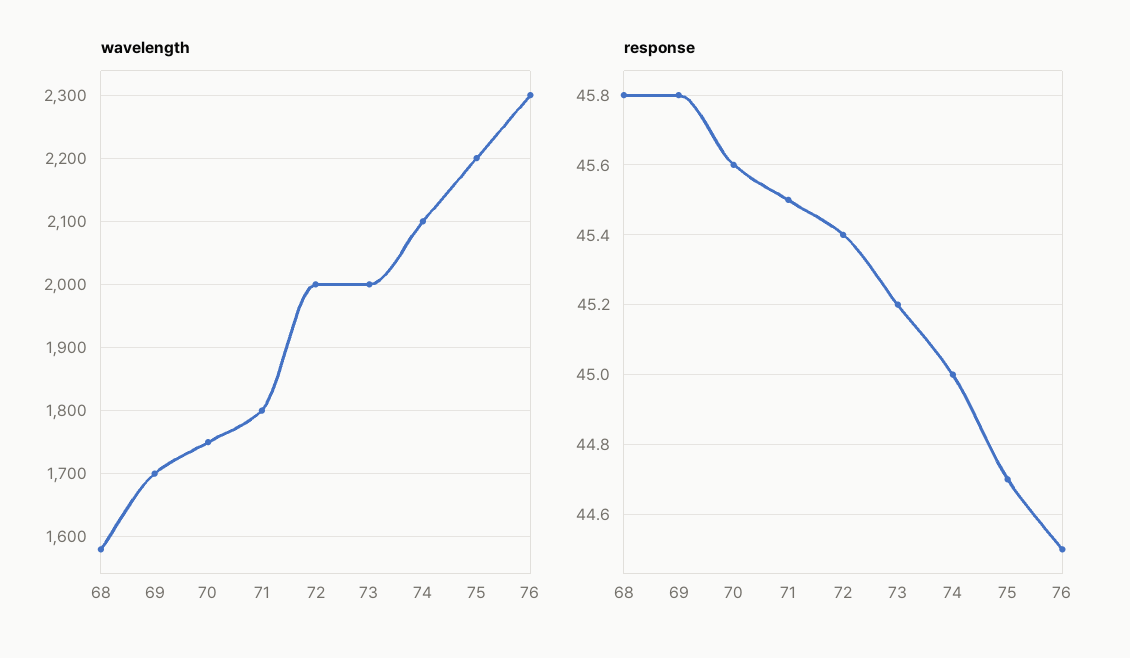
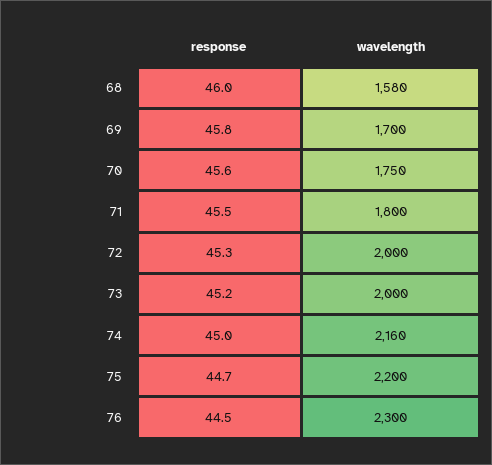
wavelength, 74: 2100 -> 2160
response, 68: 45.8 -> 46
response, 72: 45.4 -> 45.3

